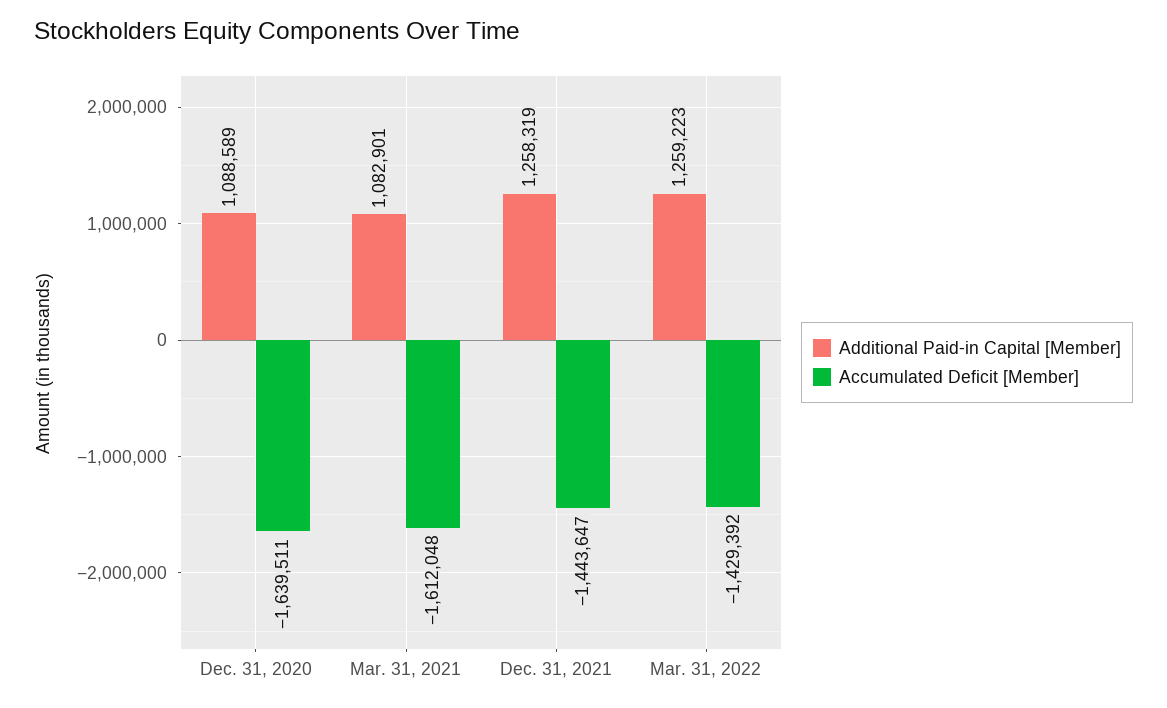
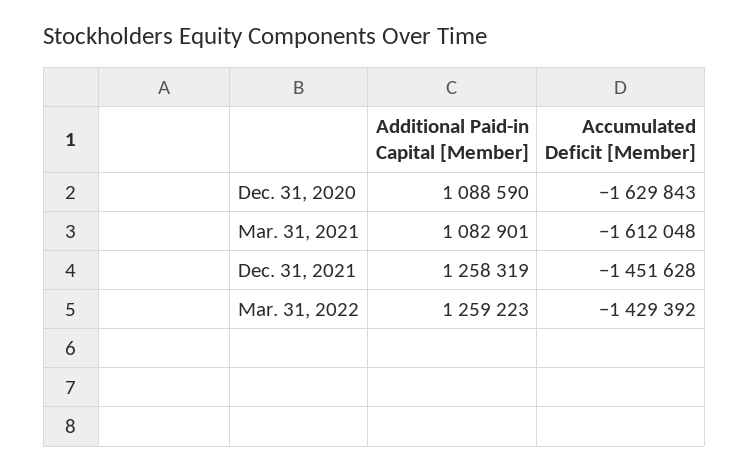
Additional Paid-in Capital [Member], Dec. 31, 2020: 1088589 -> 1088590
Accumulated Deficit [Member], Dec. 31, 2020: -1639511 -> -1629843
Accumulated Deficit [Member], Dec. 31, 2021: -1443647 -> -1451628

